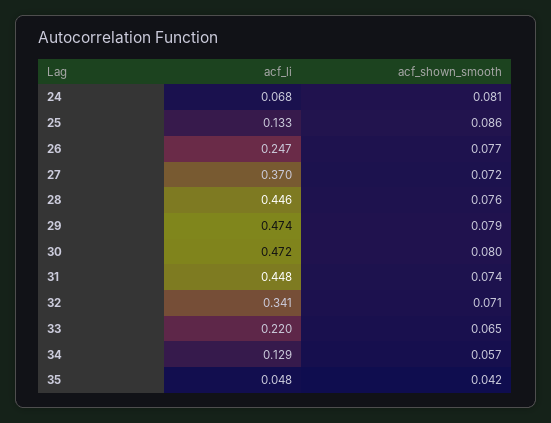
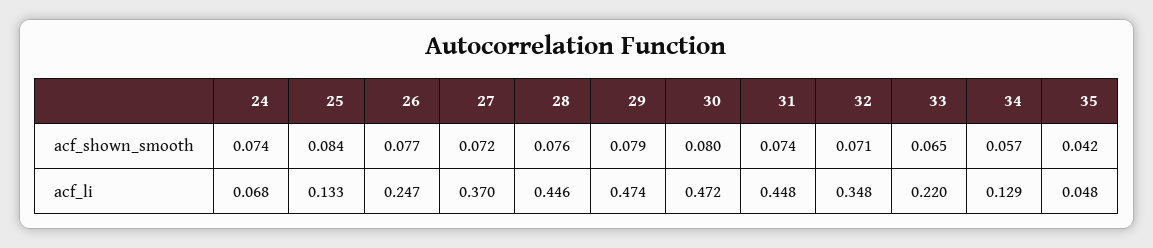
acf_shown_smooth, 24: 0.081 -> 0.074
acf_shown_smooth, 25: 0.086 -> 0.084
acf_li, 32: 0.341 -> 0.348

